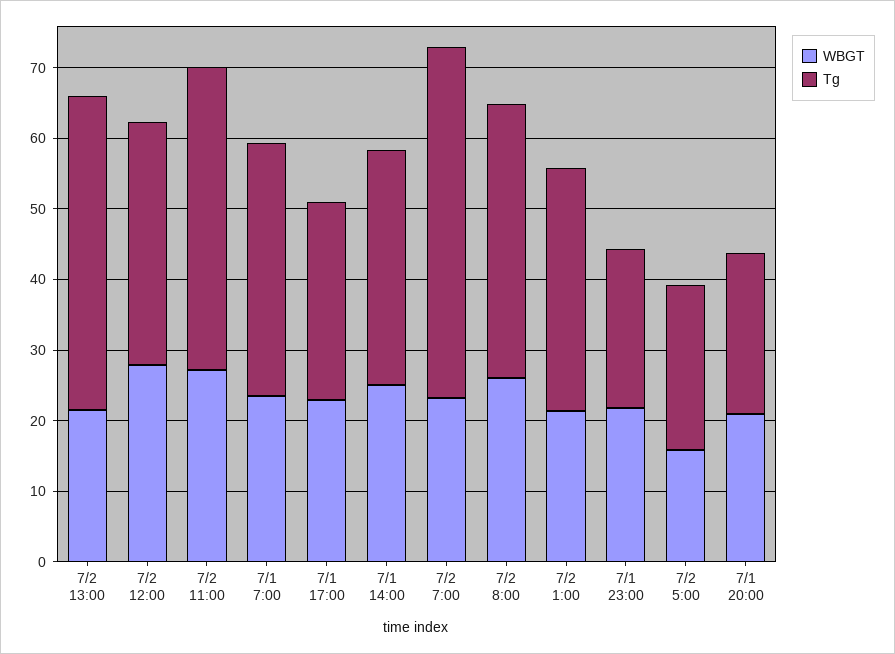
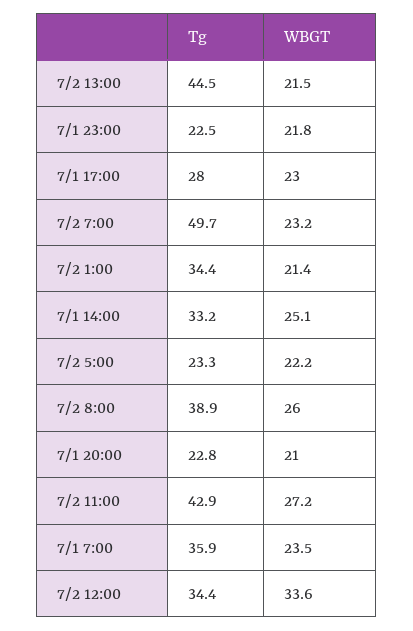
WBGT, 7/2 12:00: 28 -> 33.6
WBGT, 7/2 5:00: 16 -> 22.2

